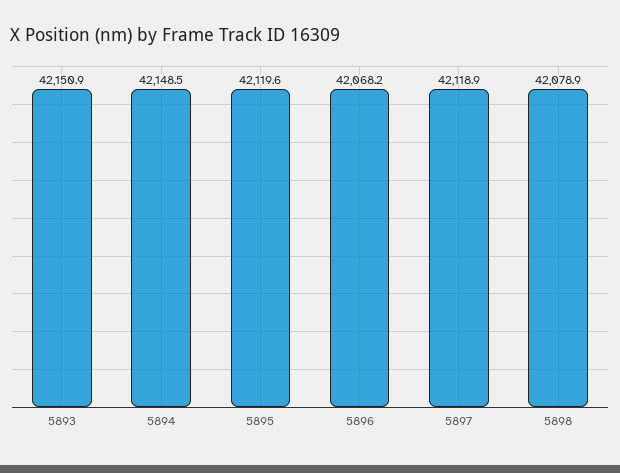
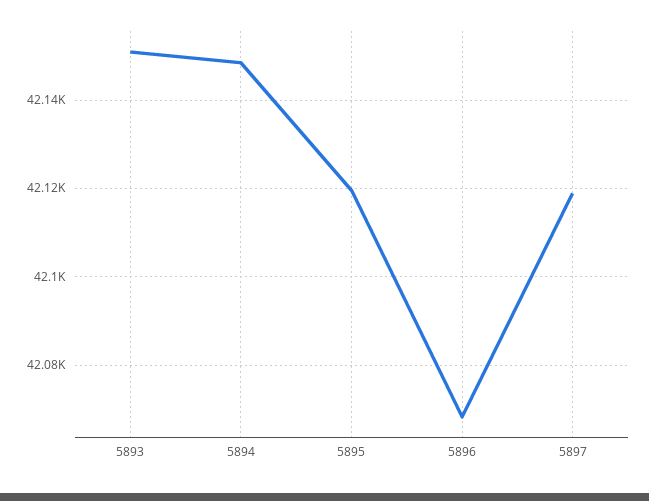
5898: 42078.9 -> none

